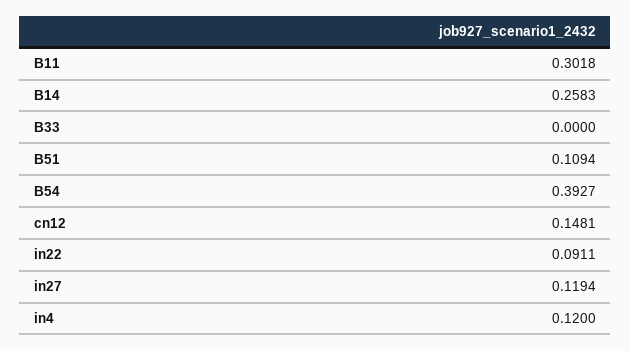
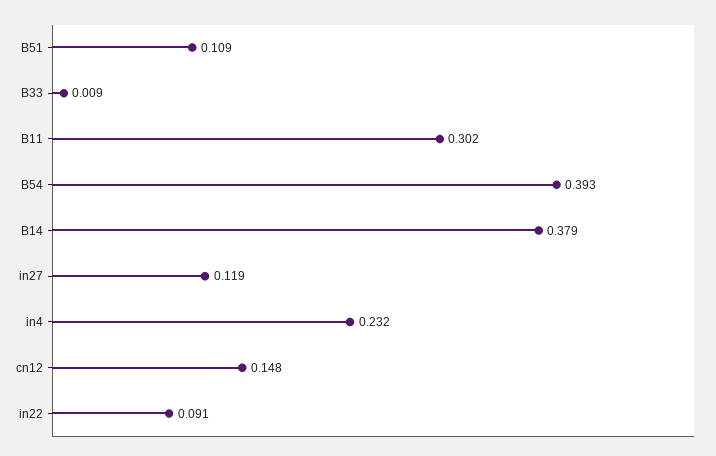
B14: 0.2583 -> 0.379
B33: 0 -> 0.009
in4: 0.12 -> 0.232

